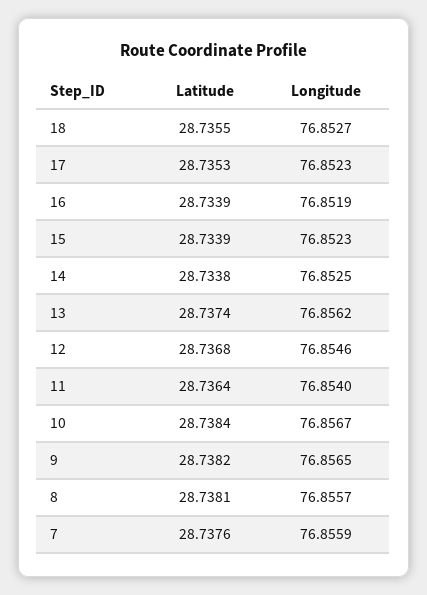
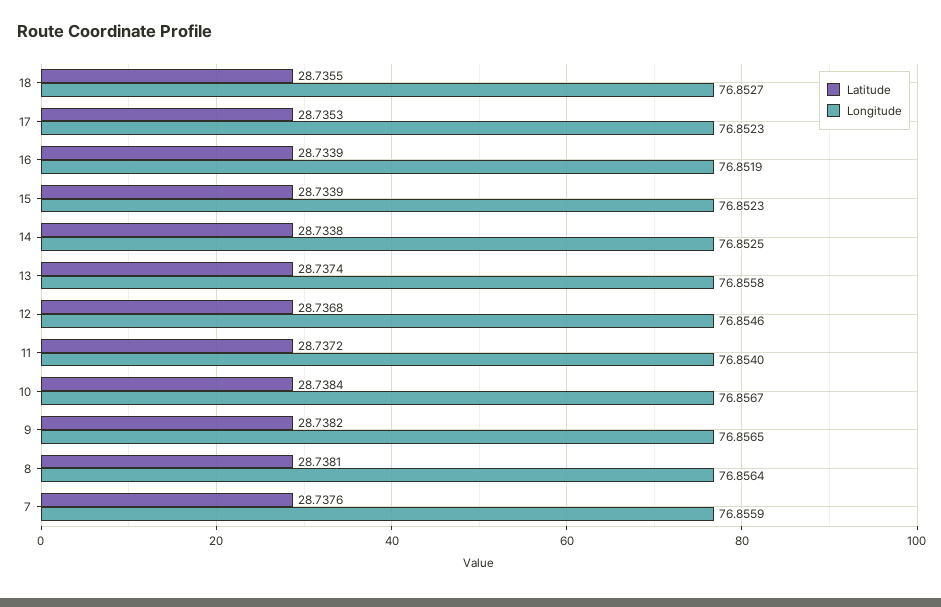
Longitude, 13: 76.8562 -> 76.8558
Latitude, 11: 28.7364 -> 28.7372
Longitude, 8: 76.8557 -> 76.8564

